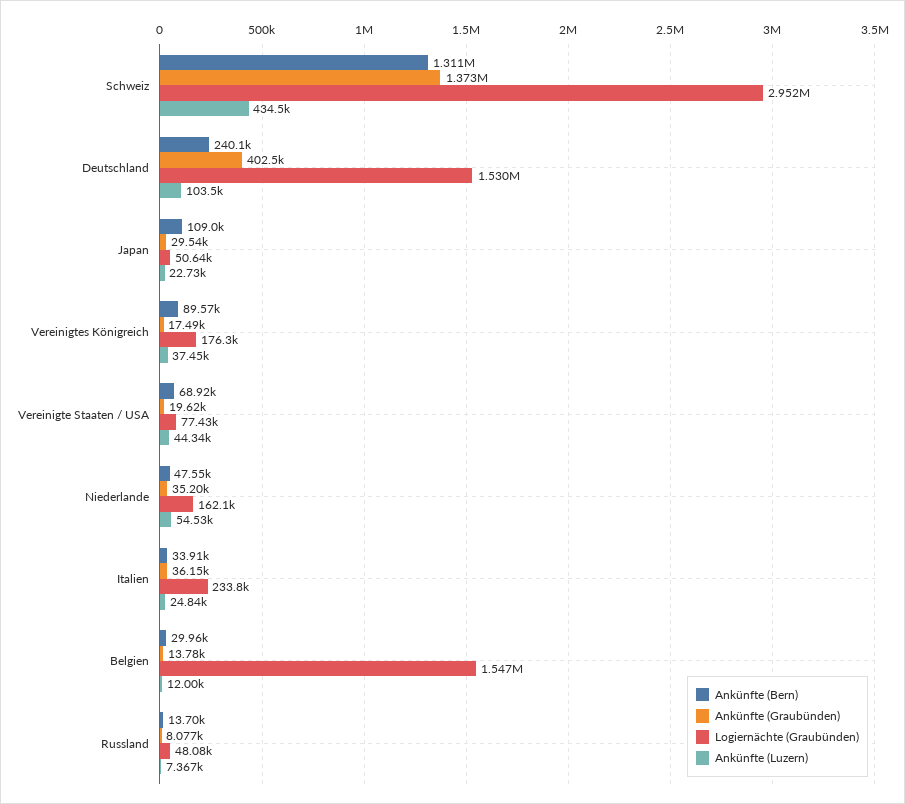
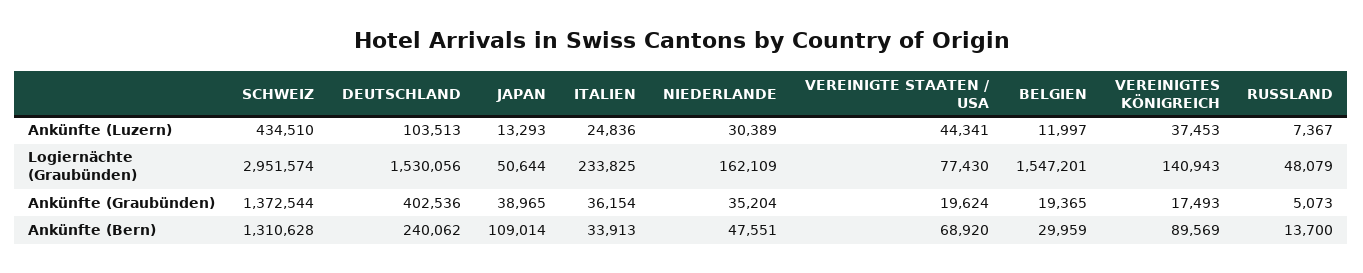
Ankünfte (Graubünden), Japan: 29540 -> 38965
Ankünfte (Luzern), Japan: 22730 -> 13293
Logiernächte (Graubünden), Vereinigtes Königreich: 176300 -> 140943
Ankünfte (Luzern), Niederlande: 54530 -> 30389
Ankünfte (Graubünden), Belgien: 13780 -> 19365
Ankünfte (Graubünden), Russland: 8077 -> 5073

